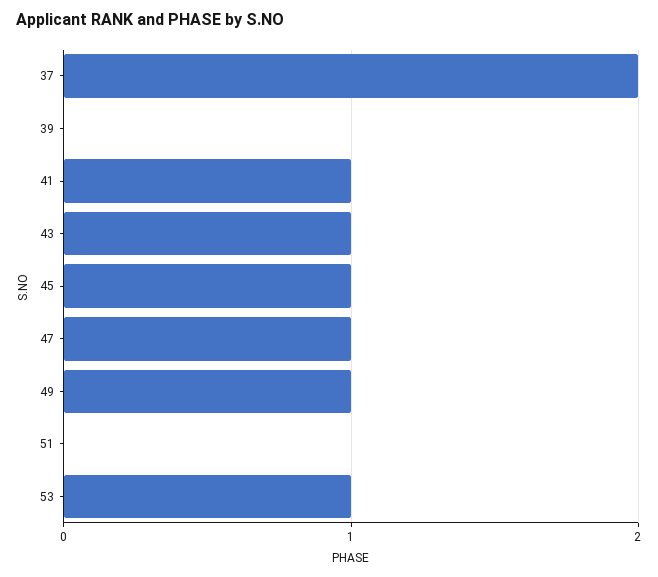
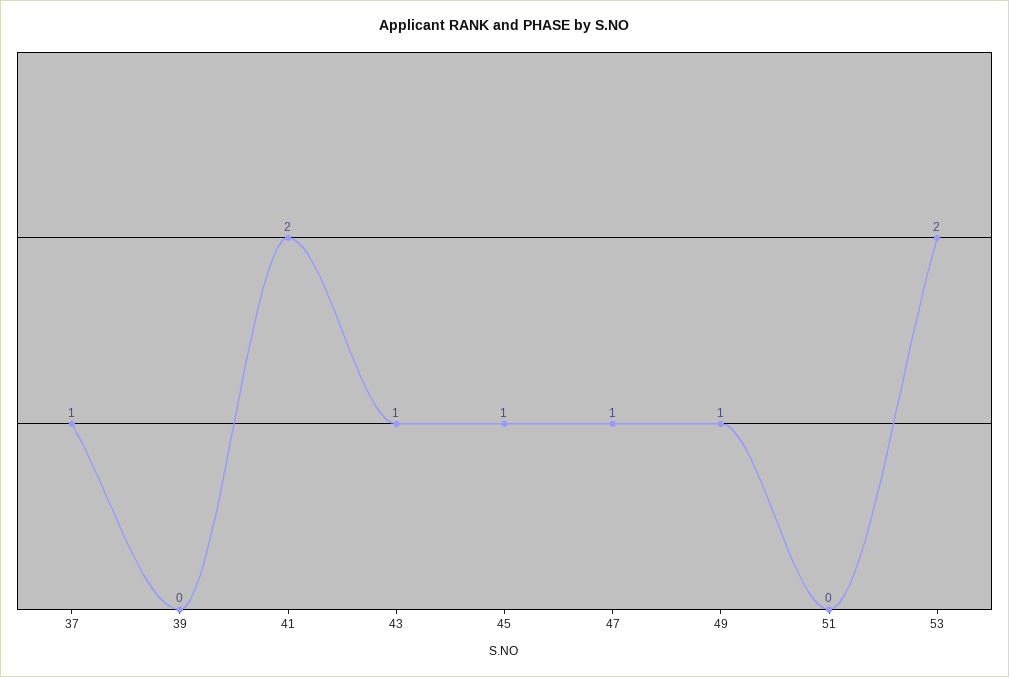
37: 2 -> 1
41: 1 -> 2
53: 1 -> 2

